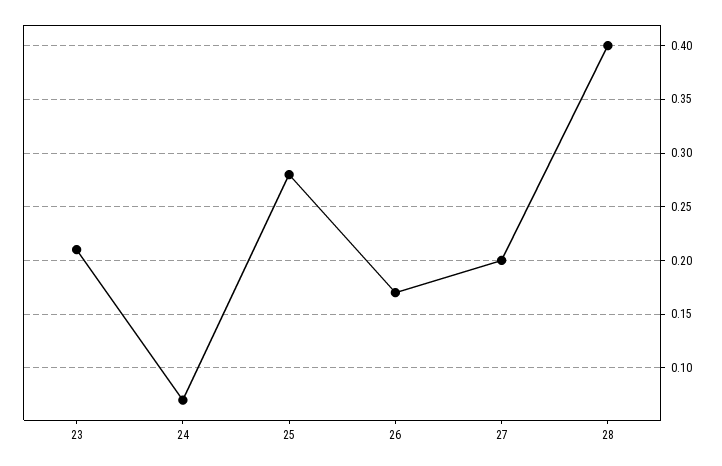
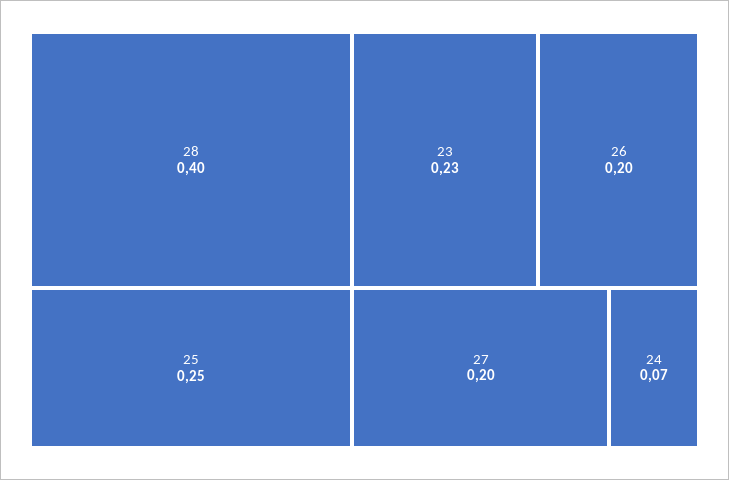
23: 0.21 -> 0.23
25: 0.28 -> 0.25
26: 0.17 -> 0.2

